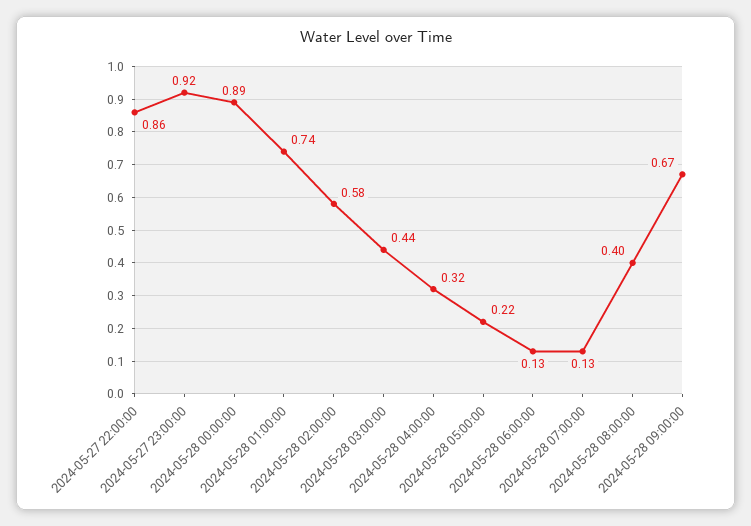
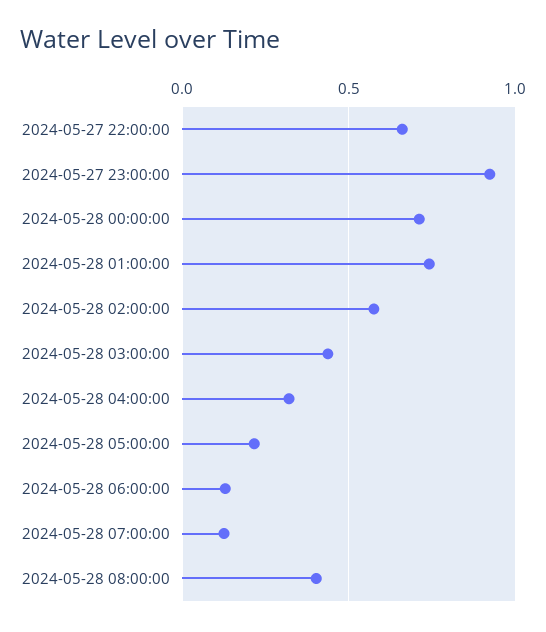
2024-05-27 22:00:00: 0.86 -> 0.65
2024-05-28 00:00:00: 0.89 -> 0.7
2024-05-28 09:00:00: 0.67 -> none

